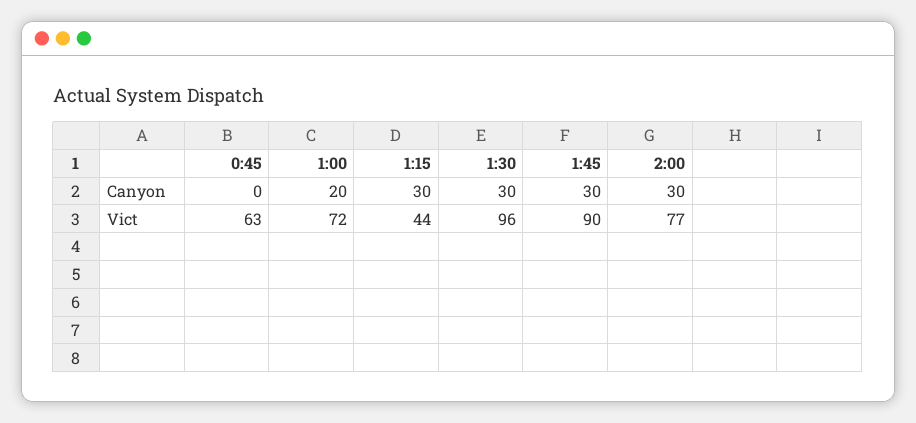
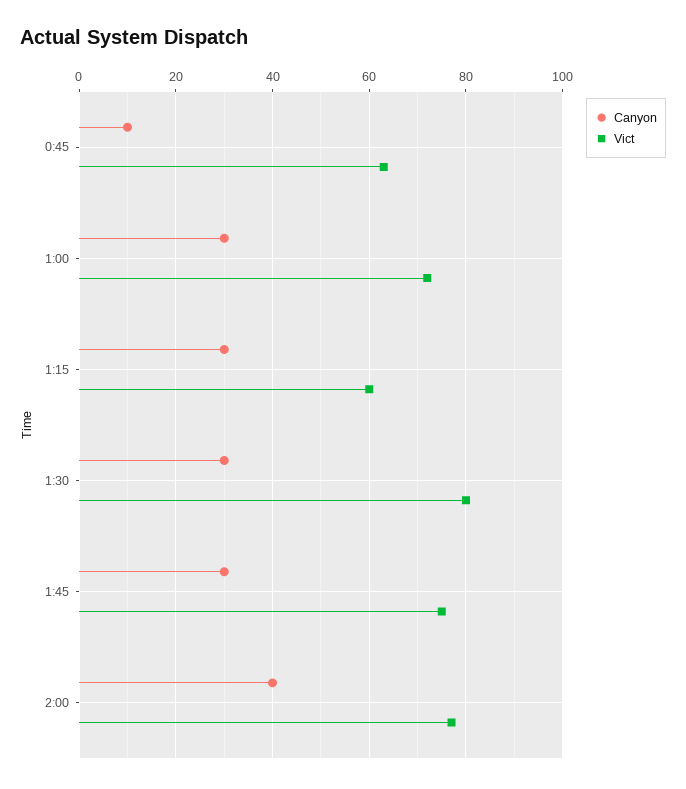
Canyon, 0:45: 0 -> 10
Canyon, 1:00: 20 -> 30
Canyon, 2:00: 30 -> 40
Vict, 1:15: 44 -> 60
Vict, 1:30: 96 -> 80
Vict, 1:45: 90 -> 75

